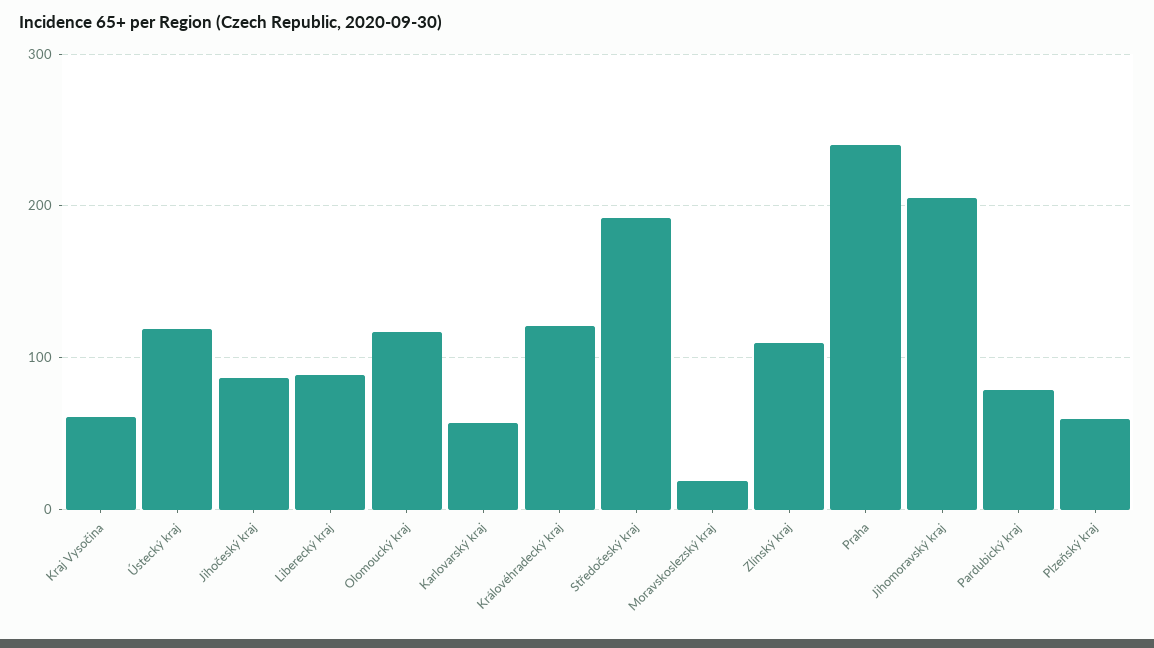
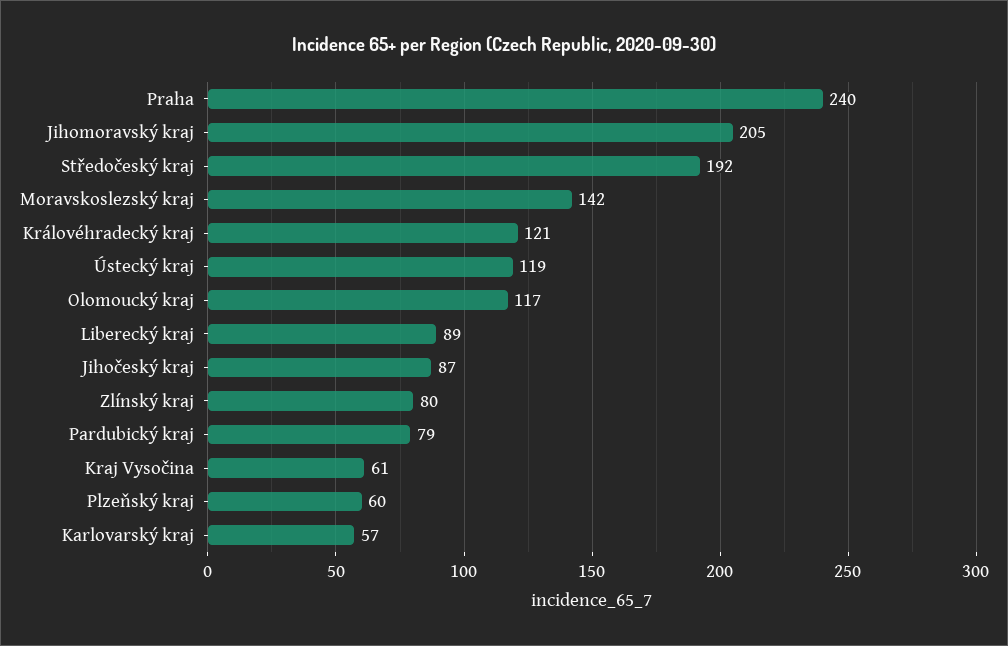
Moravskoslezský kraj: 20 -> 142
Zlínský kraj: 110 -> 80

